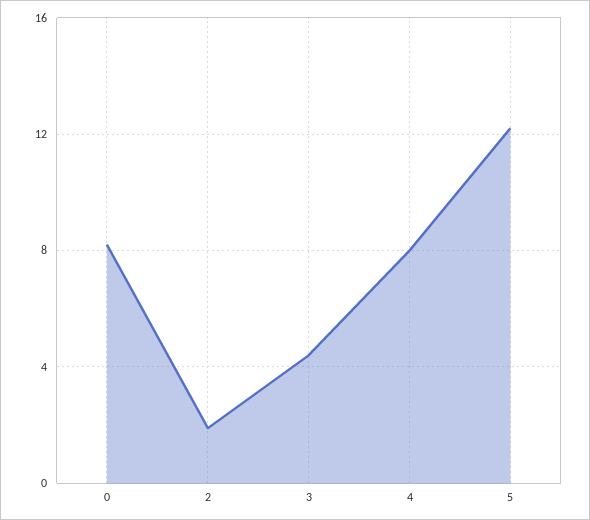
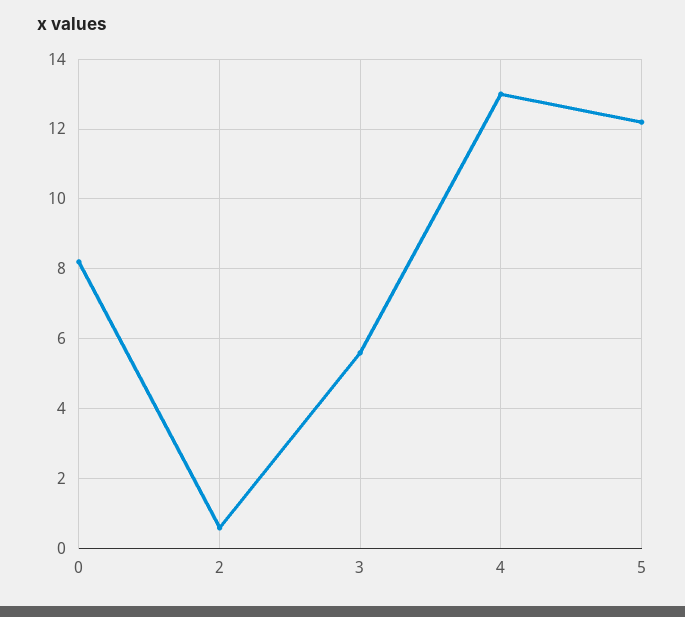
2: 2 -> 0.5
3: 4.5 -> 5.5
4: 8 -> 13

